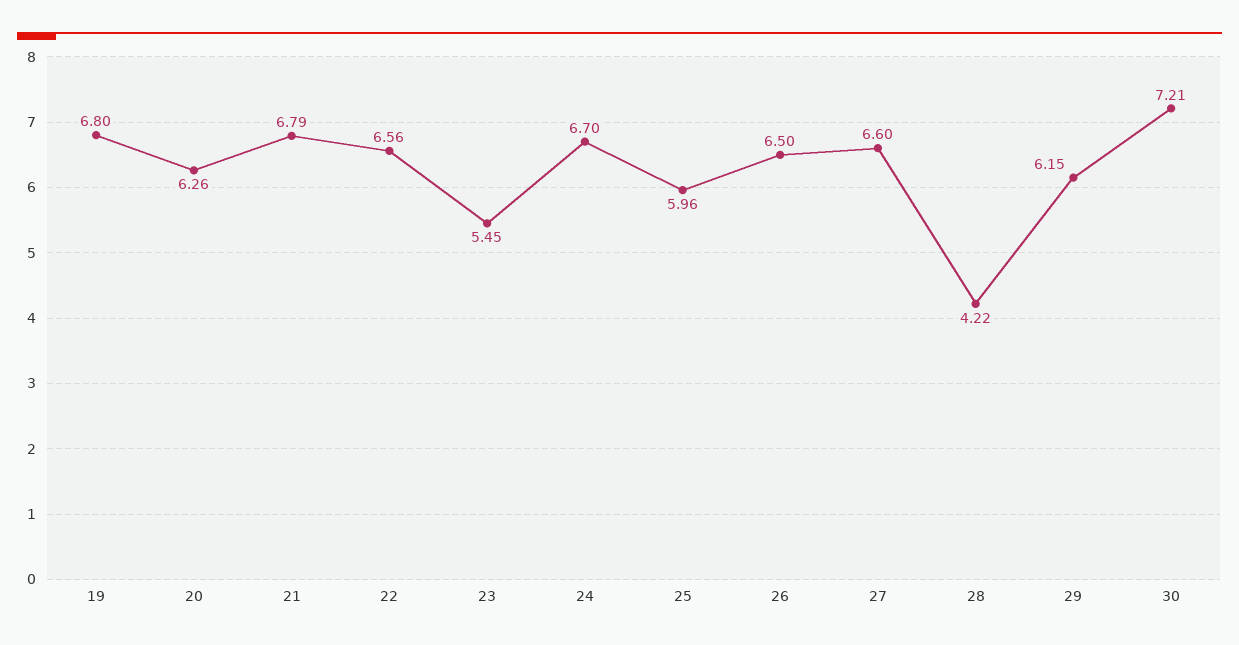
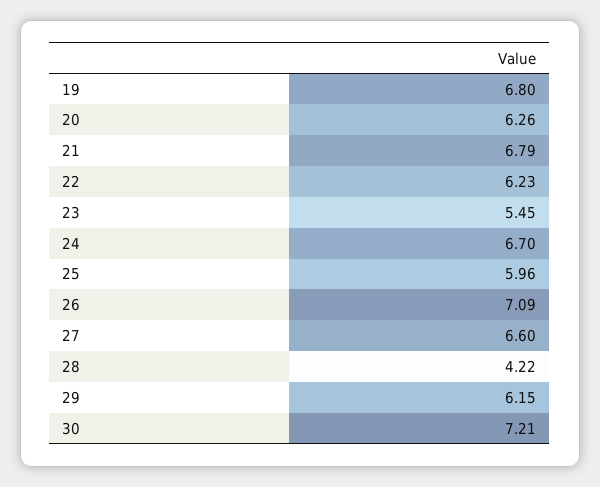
22: 6.56 -> 6.23
26: 6.5 -> 7.09

